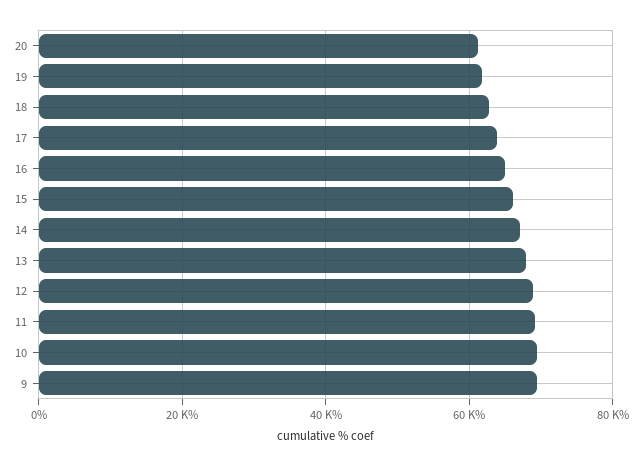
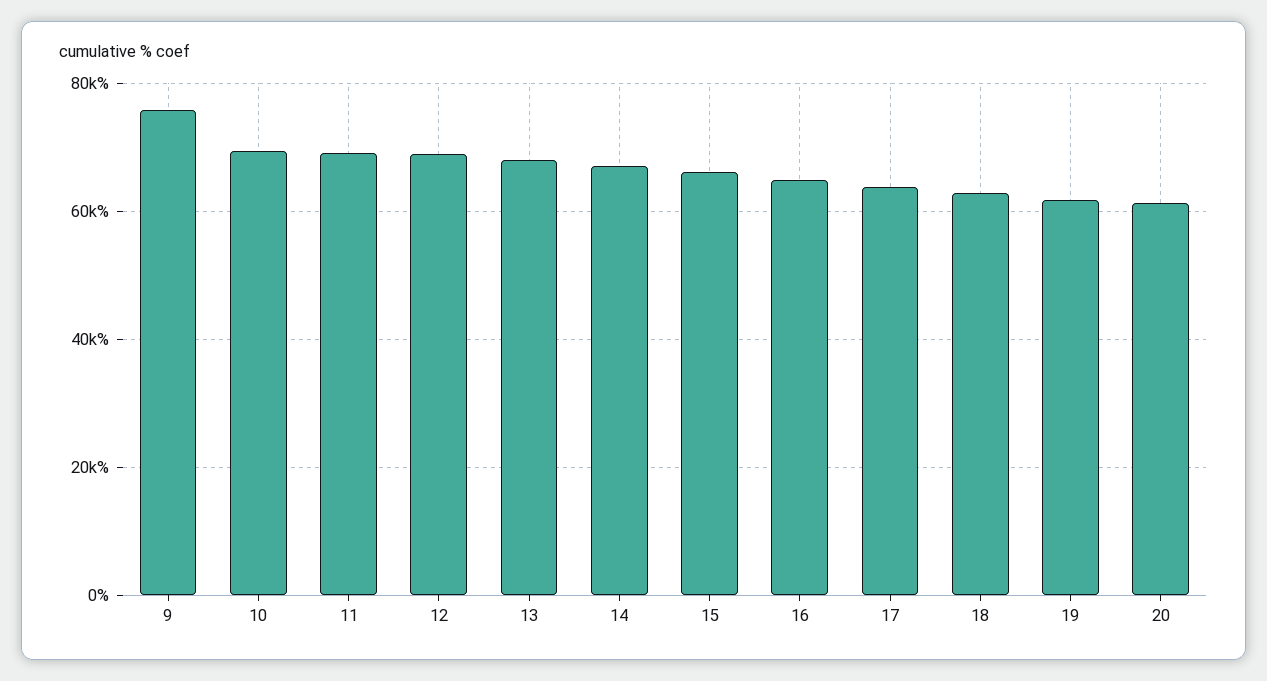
9: 70000 -> 76000

